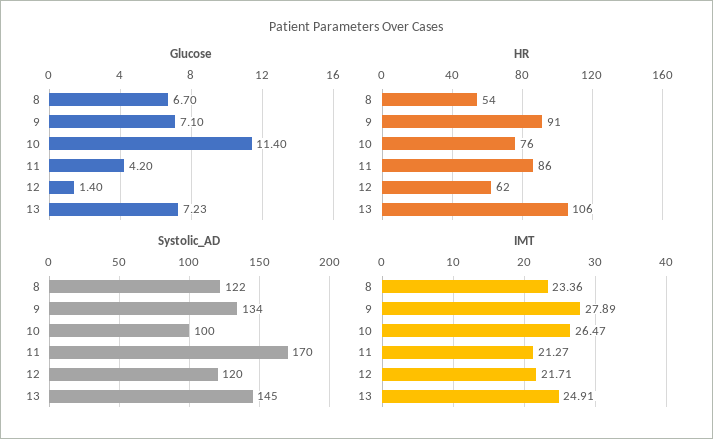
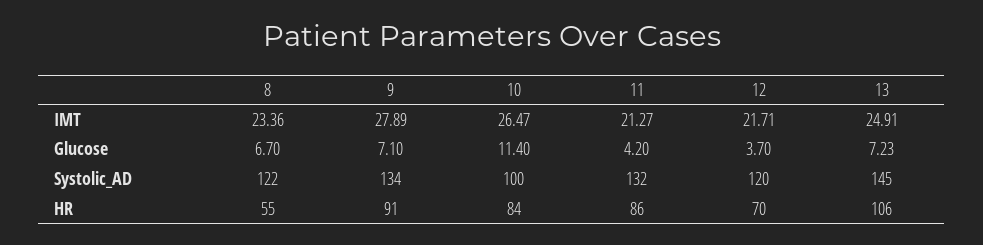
Glucose, 12: 1.4 -> 3.7
HR, 8: 54 -> 55
HR, 10: 76 -> 84
HR, 12: 62 -> 70
Systolic_AD, 11: 170 -> 132

